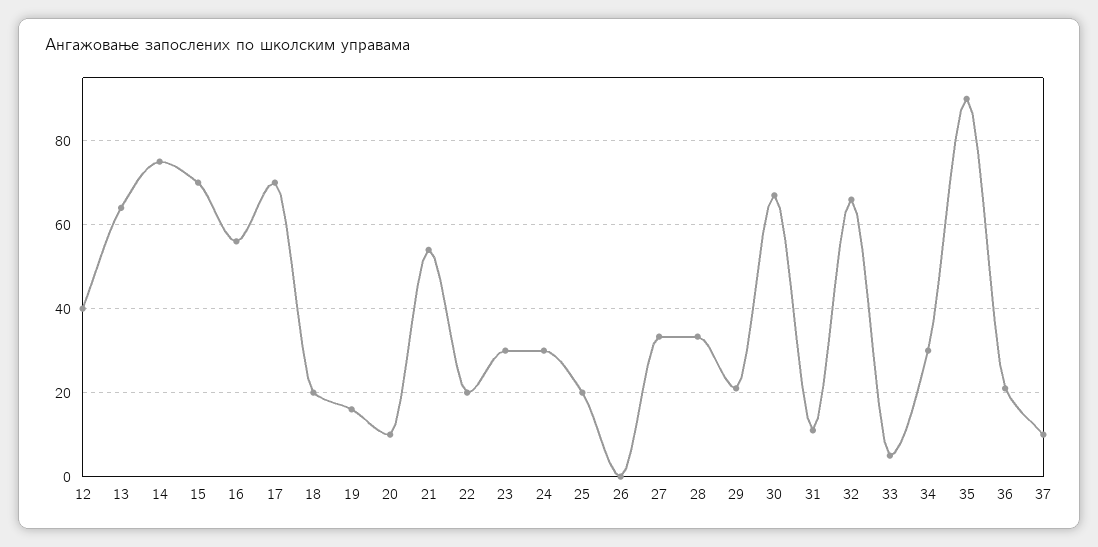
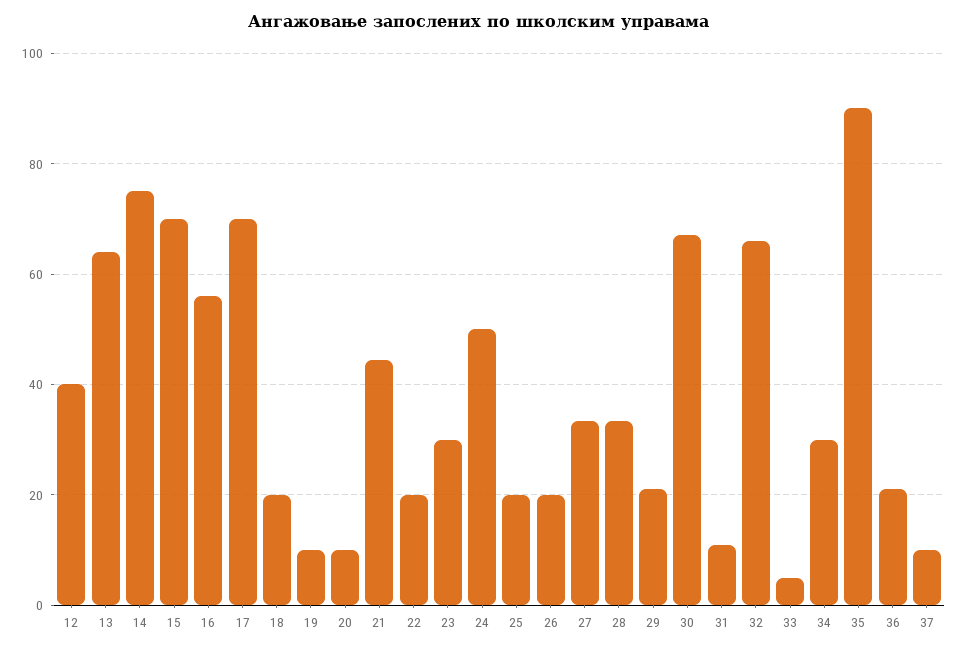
19: 16 -> 10
21: 54 -> 44
24: 30 -> 50
26: 0 -> 20

